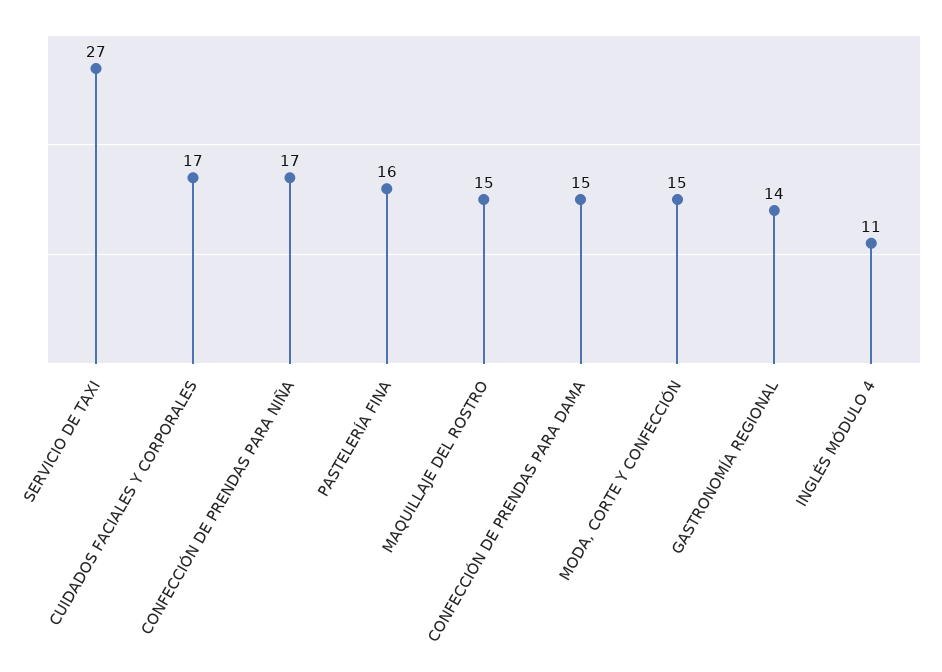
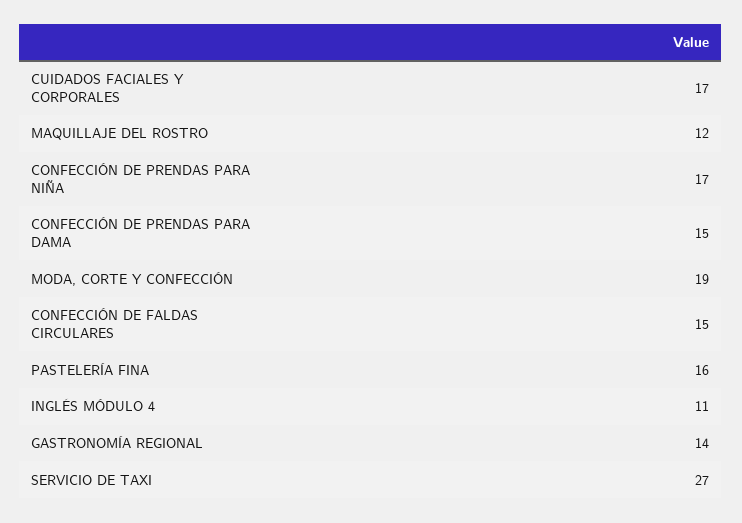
MAQUILLAJE DEL ROSTRO: 15 -> 12
MODA, CORTE Y CONFECCIÓN: 15 -> 19
CONFECCIÓN DE FALDAS CIRCULARES: none -> 15

